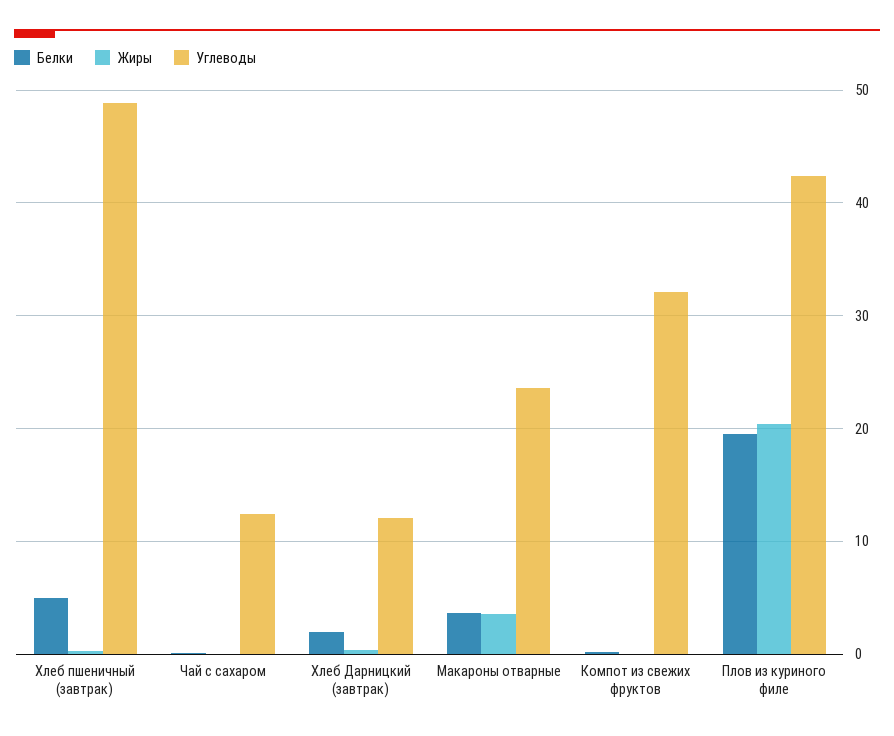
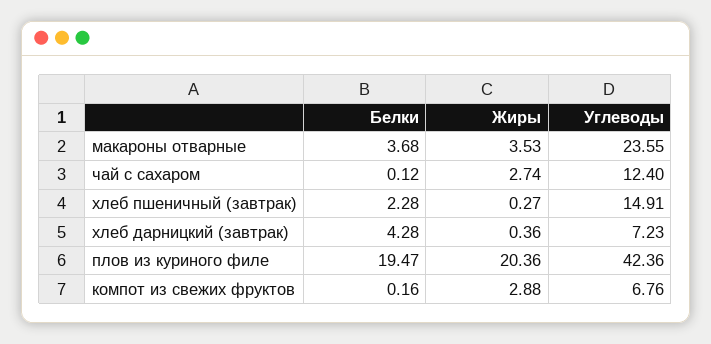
Белки, Хлеб пшеничный (завтрак): 5 -> 2.28
Углеводы, Хлеб пшеничный (завтрак): 49 -> 14.91
Жиры, Чай с сахаром: 0 -> 2.74
Белки, Хлеб Дарницкий (завтрак): 2 -> 4.28
Углеводы, Хлеб Дарницкий (завтрак): 12 -> 7.23
Жиры, Компот из свежих фруктов: 0 -> 2.88
Углеводы, Компот из свежих фруктов: 32 -> 6.76

